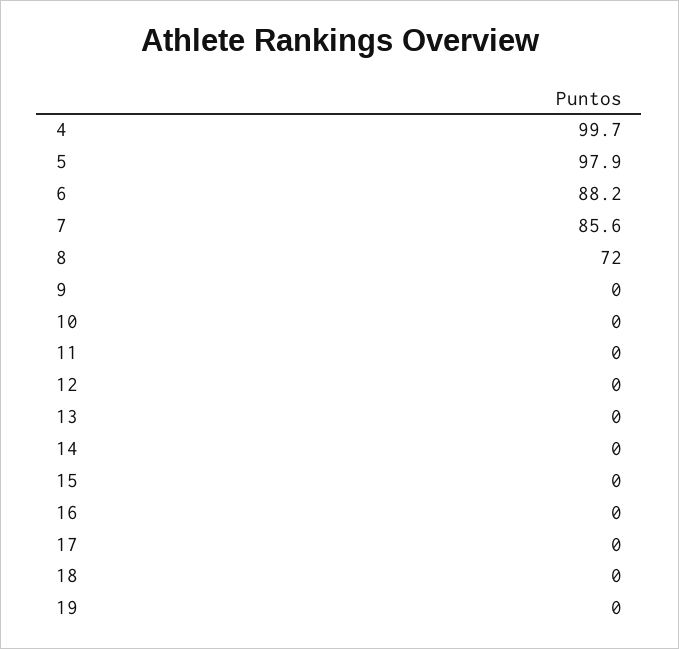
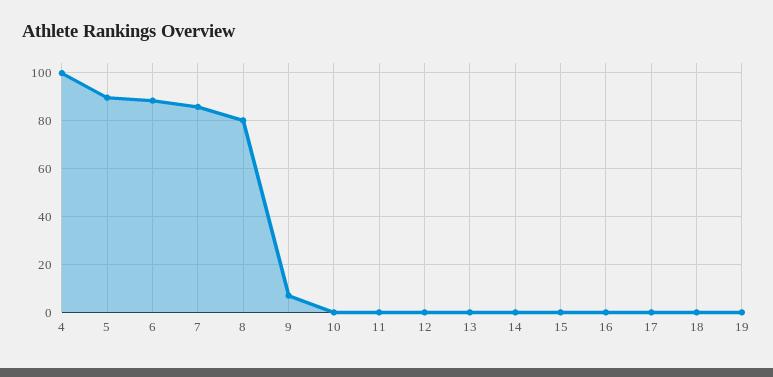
5: 97.9 -> 90
8: 72 -> 80
9: 0 -> 7.5

